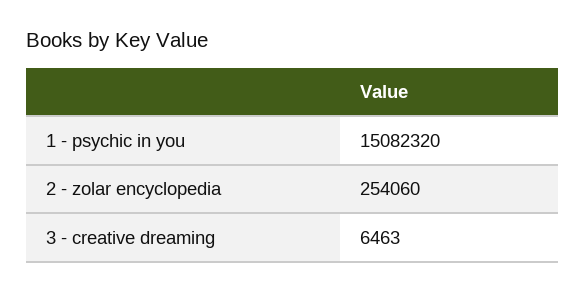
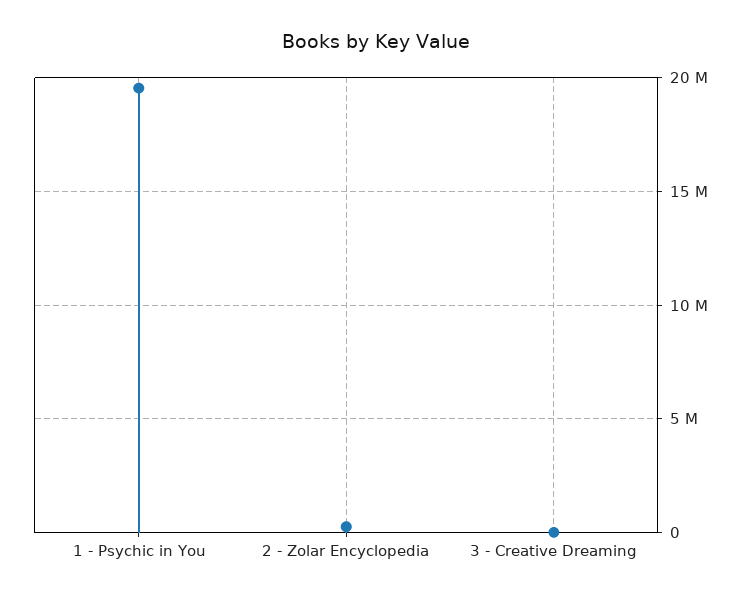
1 - psychic in you: 15082320 -> 19500000

